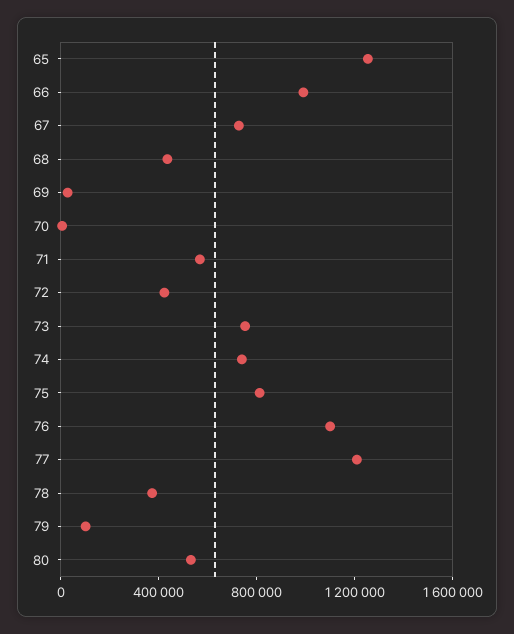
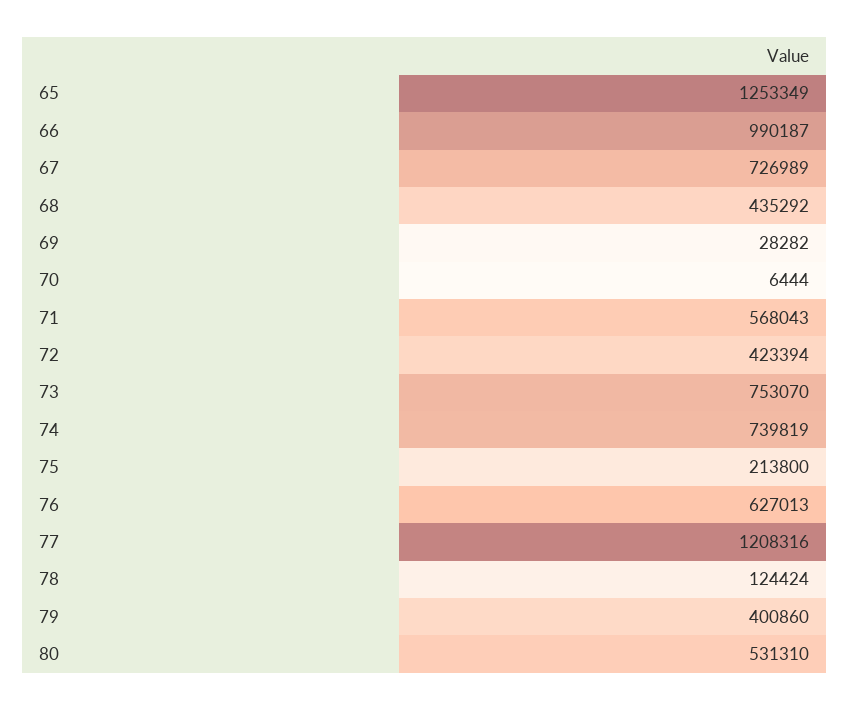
75: 800000 -> 213800
76: 1100000 -> 627013
78: 400000 -> 124424
79: 100000 -> 400860

